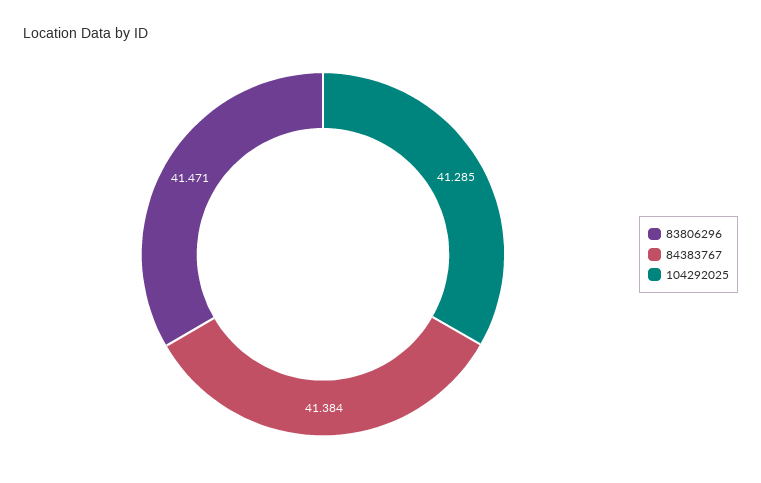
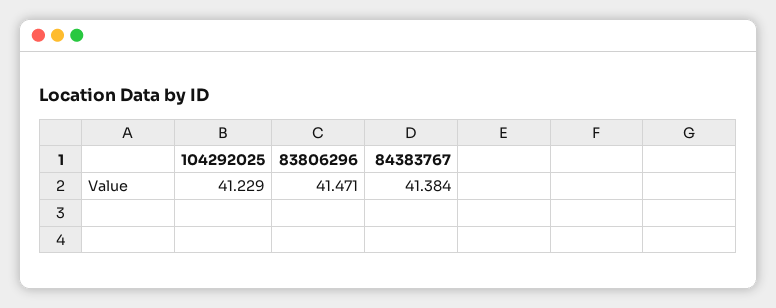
104292025: 41.285 -> 41.229

